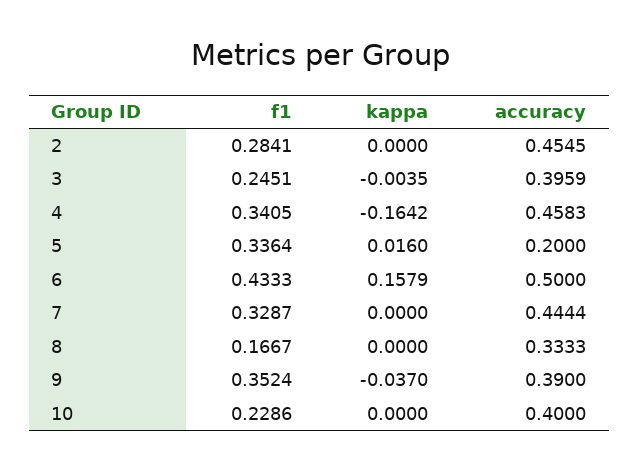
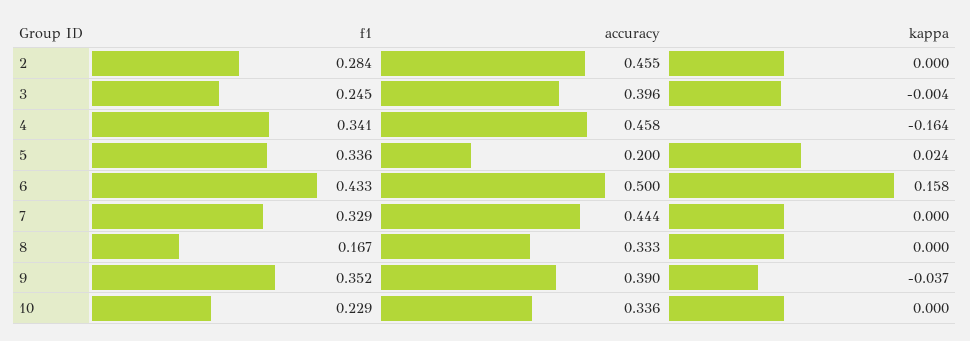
kappa, 5: 0.016 -> 0.024
accuracy, 10: 0.4 -> 0.336

